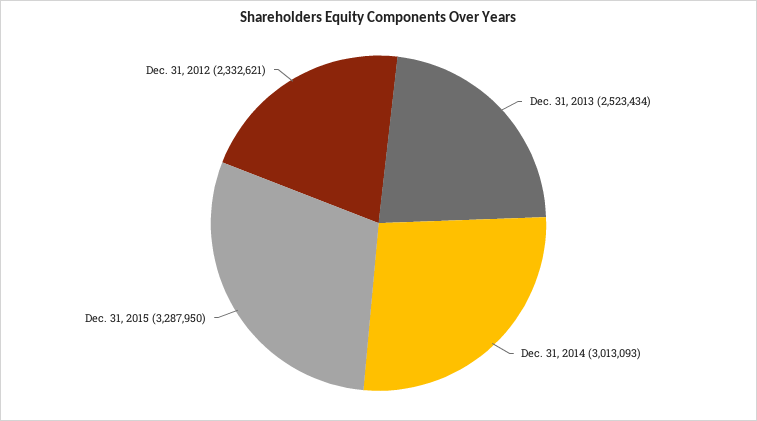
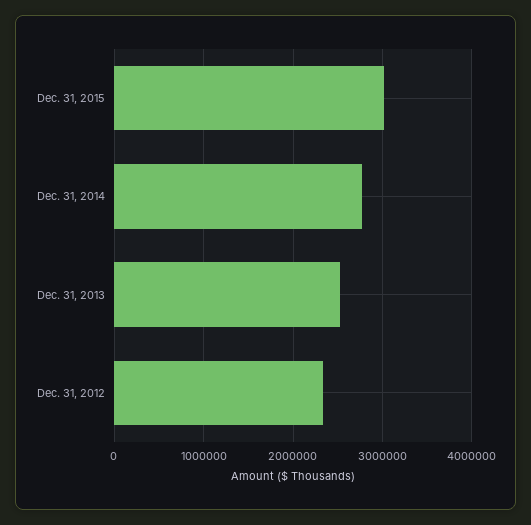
Dec. 31, 2014: 3013093 -> 2800000
Dec. 31, 2015: 3287950 -> 3000000

